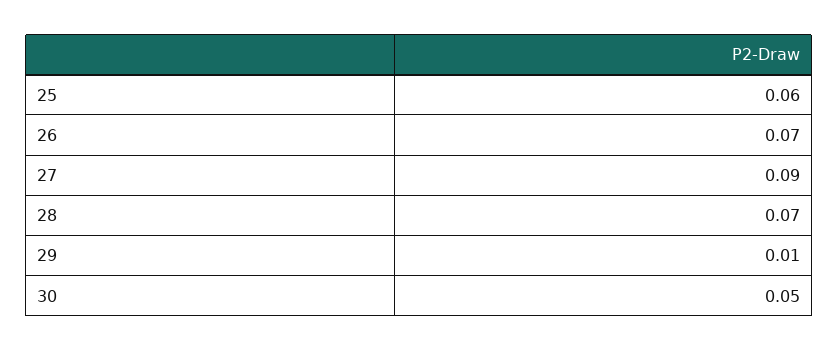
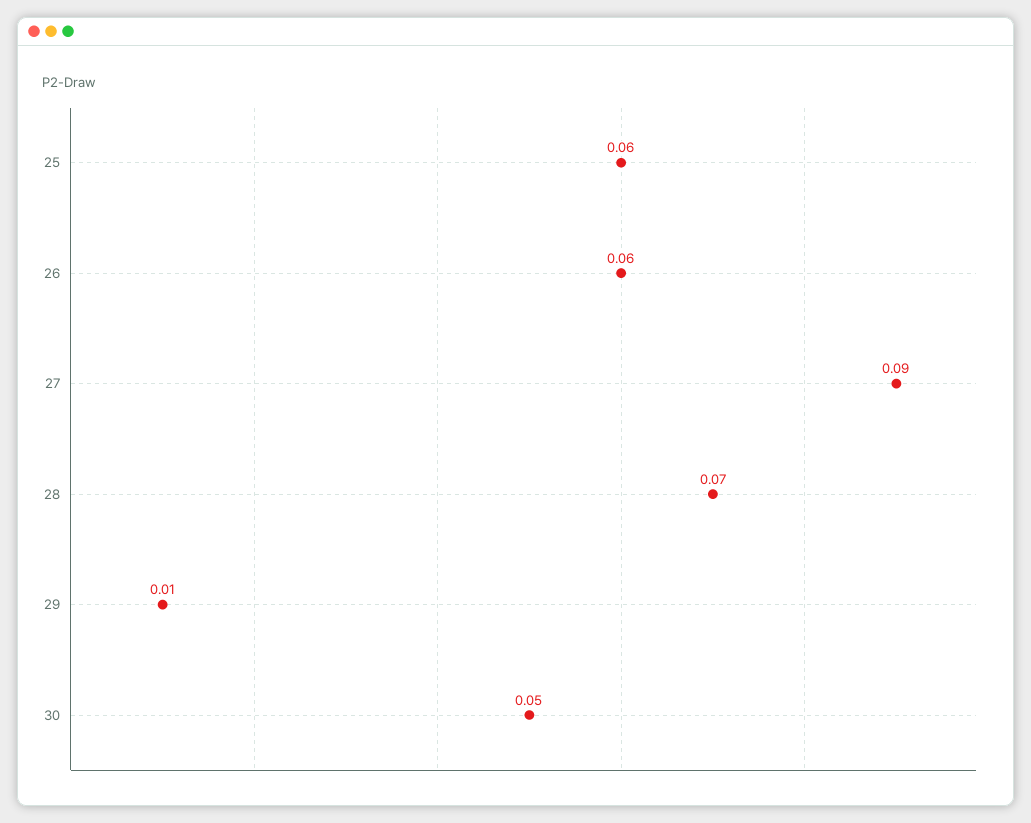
26: 0.07 -> 0.06

